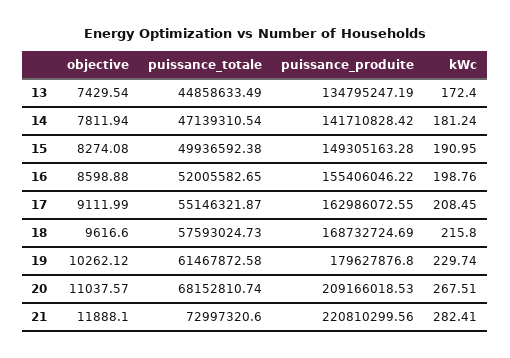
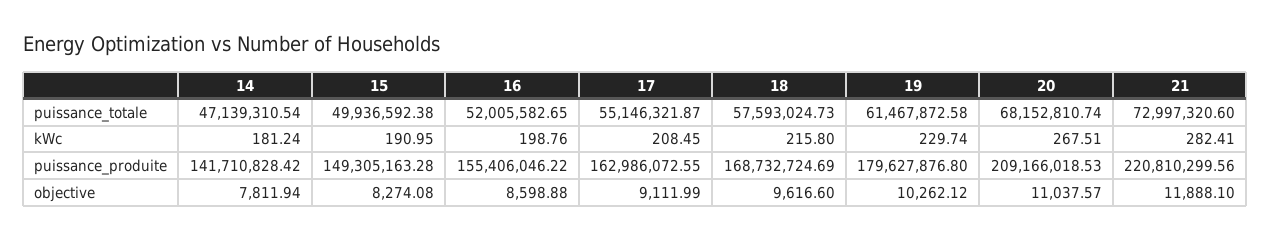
objective, 13: 7429.54 -> none
puissance_totale, 13: 44858633.49 -> none
puissance_produite, 13: 134795247.19 -> none
kWc, 13: 172.4 -> none

